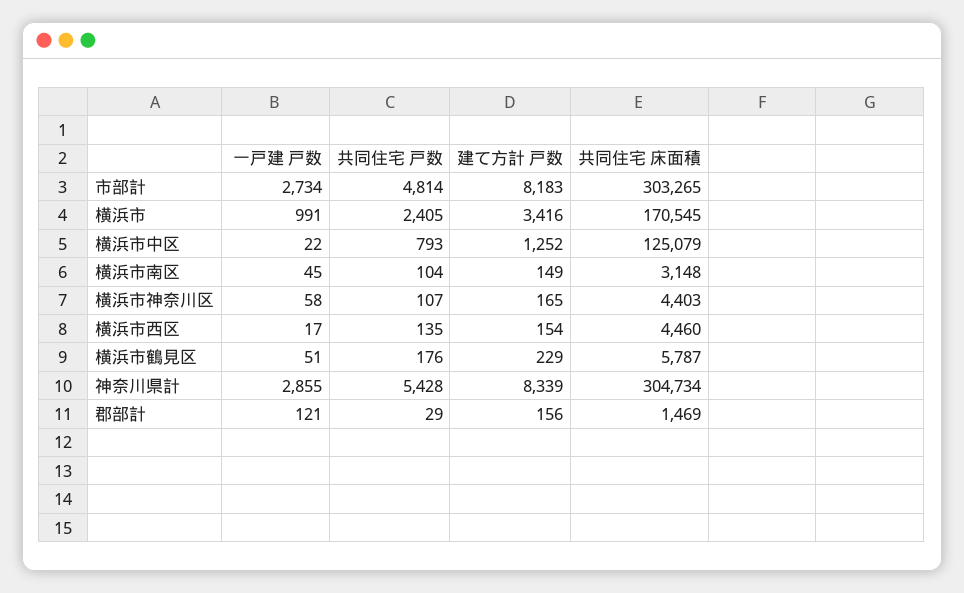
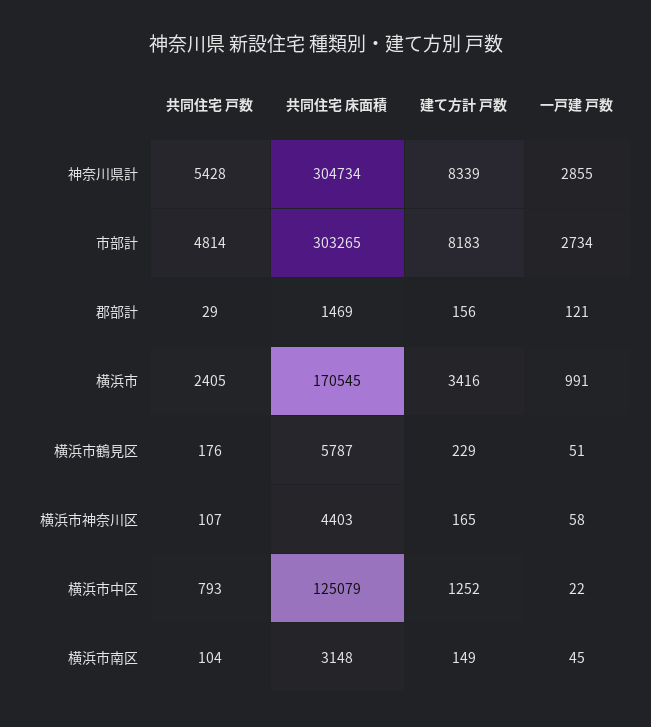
一戸建 戸数, 横浜市西区: 17 -> none
共同住宅 戸数, 横浜市西区: 135 -> none
建て方計 戸数, 横浜市西区: 154 -> none
共同住宅 床面積, 横浜市西区: 4460 -> none

